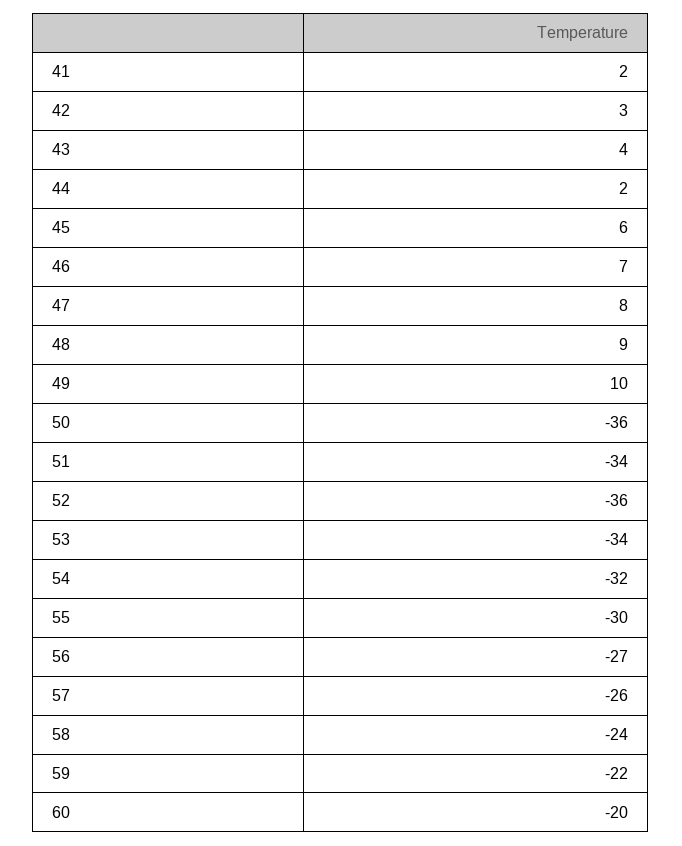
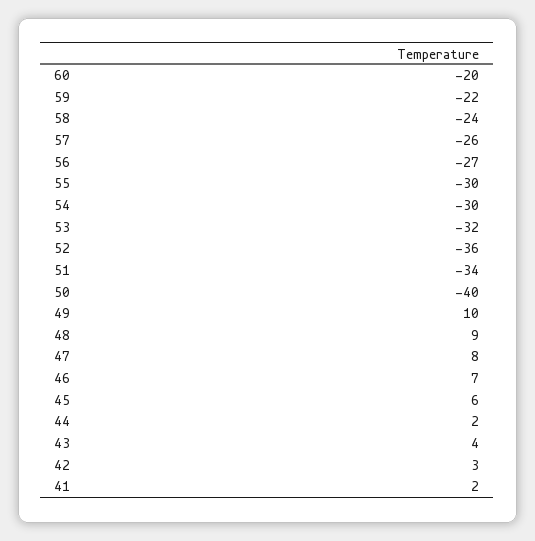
50: -36 -> -40
53: -34 -> -32
54: -32 -> -30

